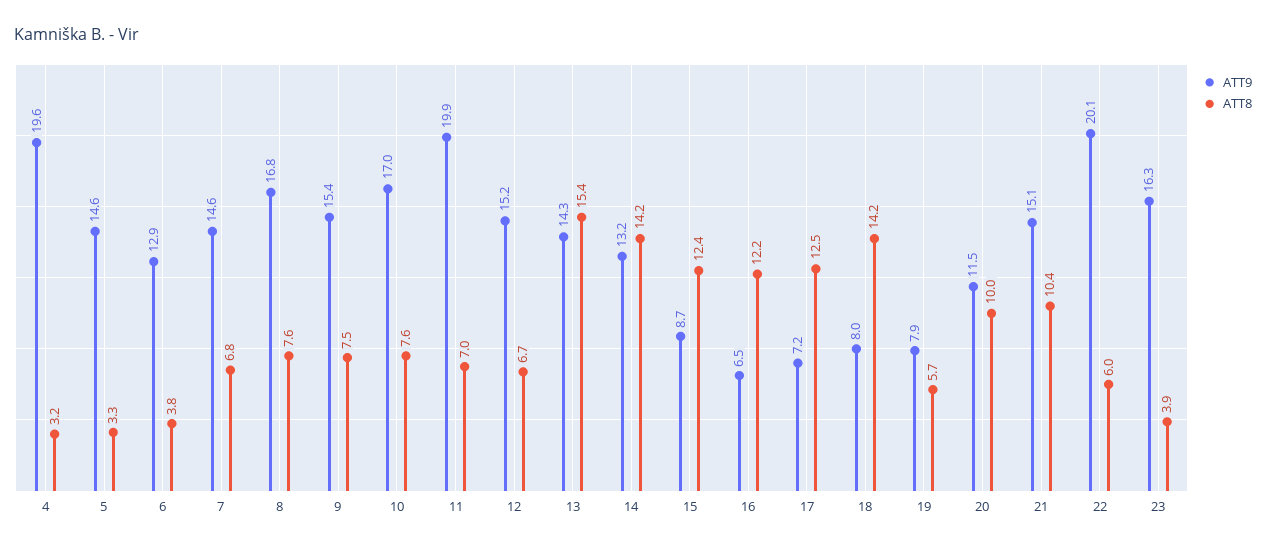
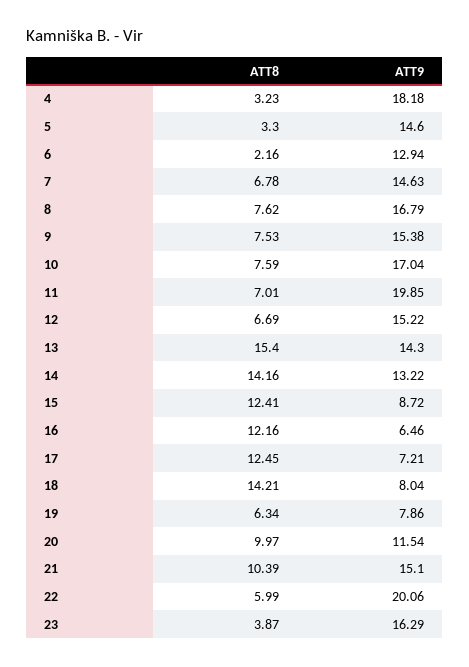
ATT9, 4: 19.6 -> 18.18
ATT8, 6: 3.8 -> 2.16
ATT8, 19: 5.7 -> 6.34

